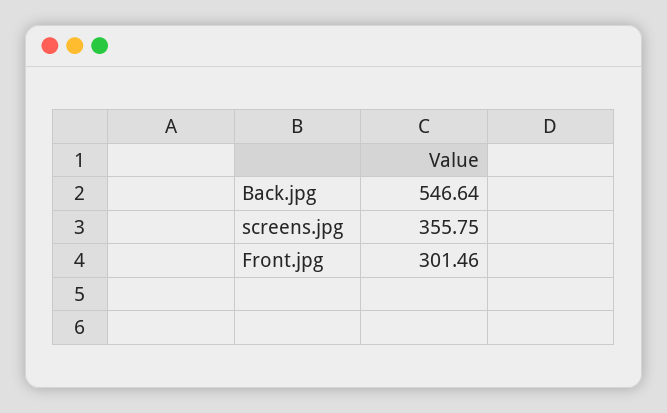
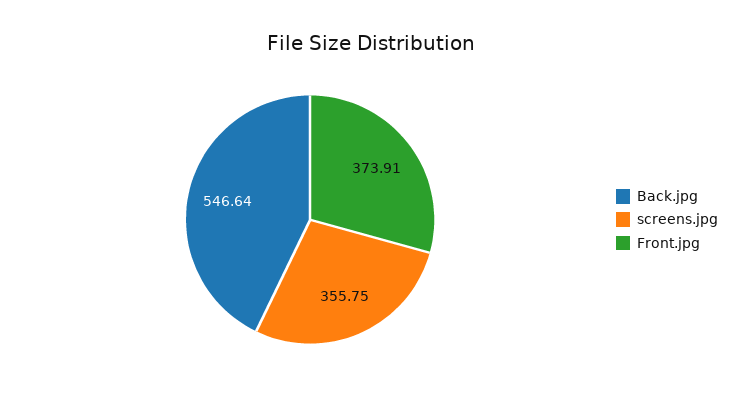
Front.jpg: 301.46 -> 373.91

